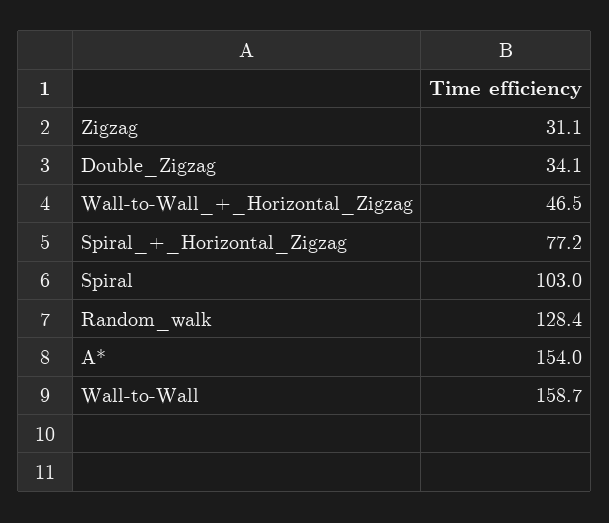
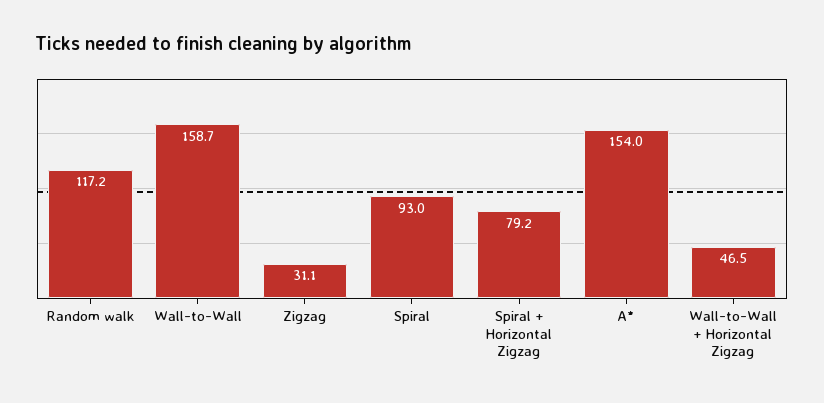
Double_Zigzag: 34.1 -> none
Spiral_+_Horizontal_Zigzag: 77.2 -> 79.2
Spiral: 103 -> 93
Random_walk: 128.4 -> 117.2

